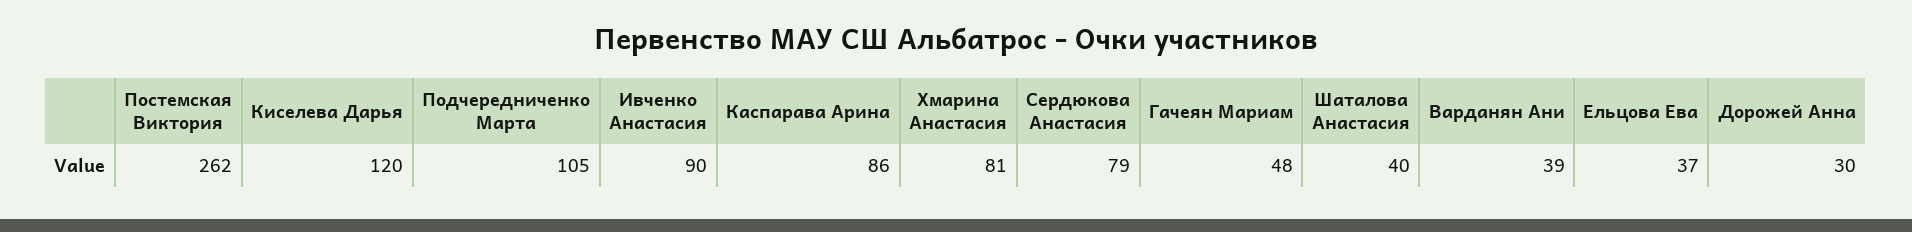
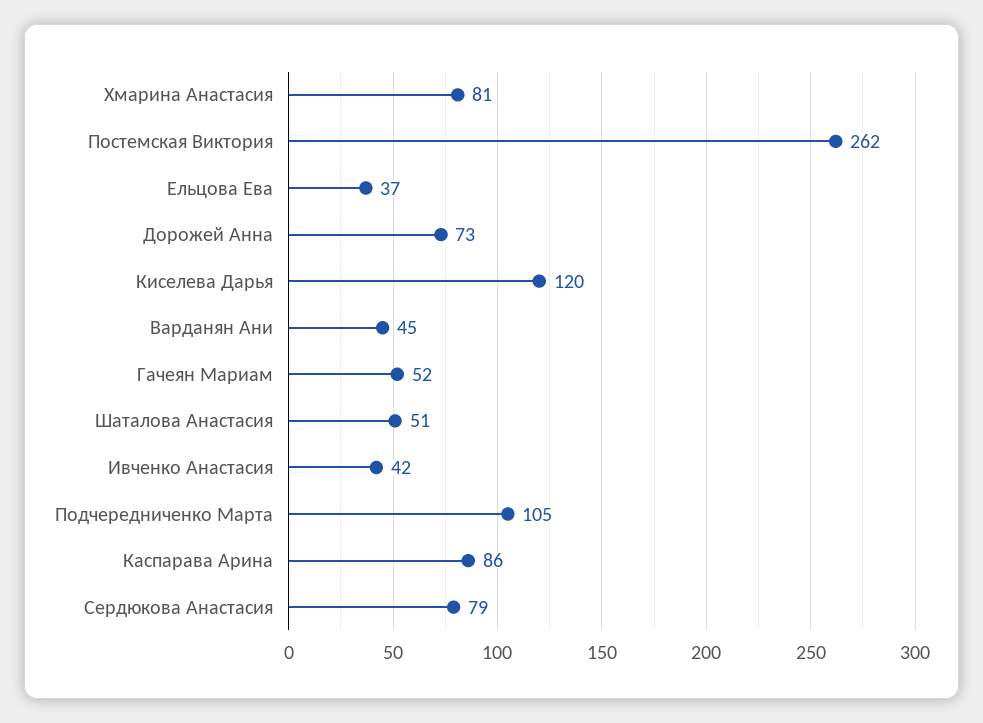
Ивченко Анастасия: 90 -> 42
Гачеян Мариам: 48 -> 52
Шаталова Анастасия: 40 -> 51
Варданян Ани: 39 -> 45
Дорожей Анна: 30 -> 73

